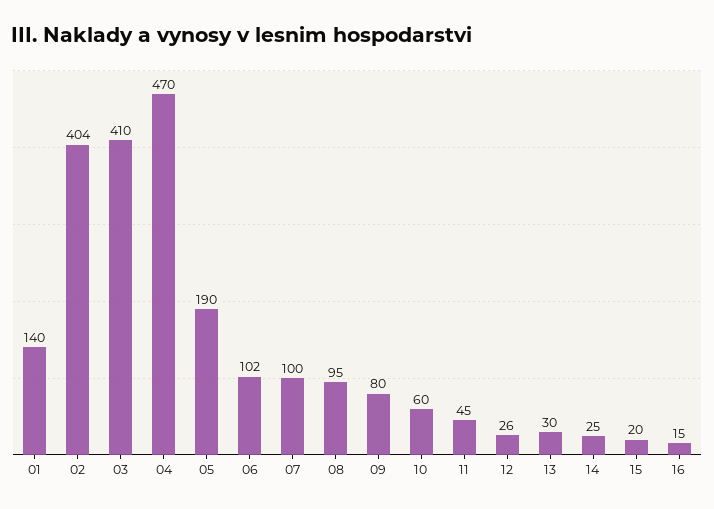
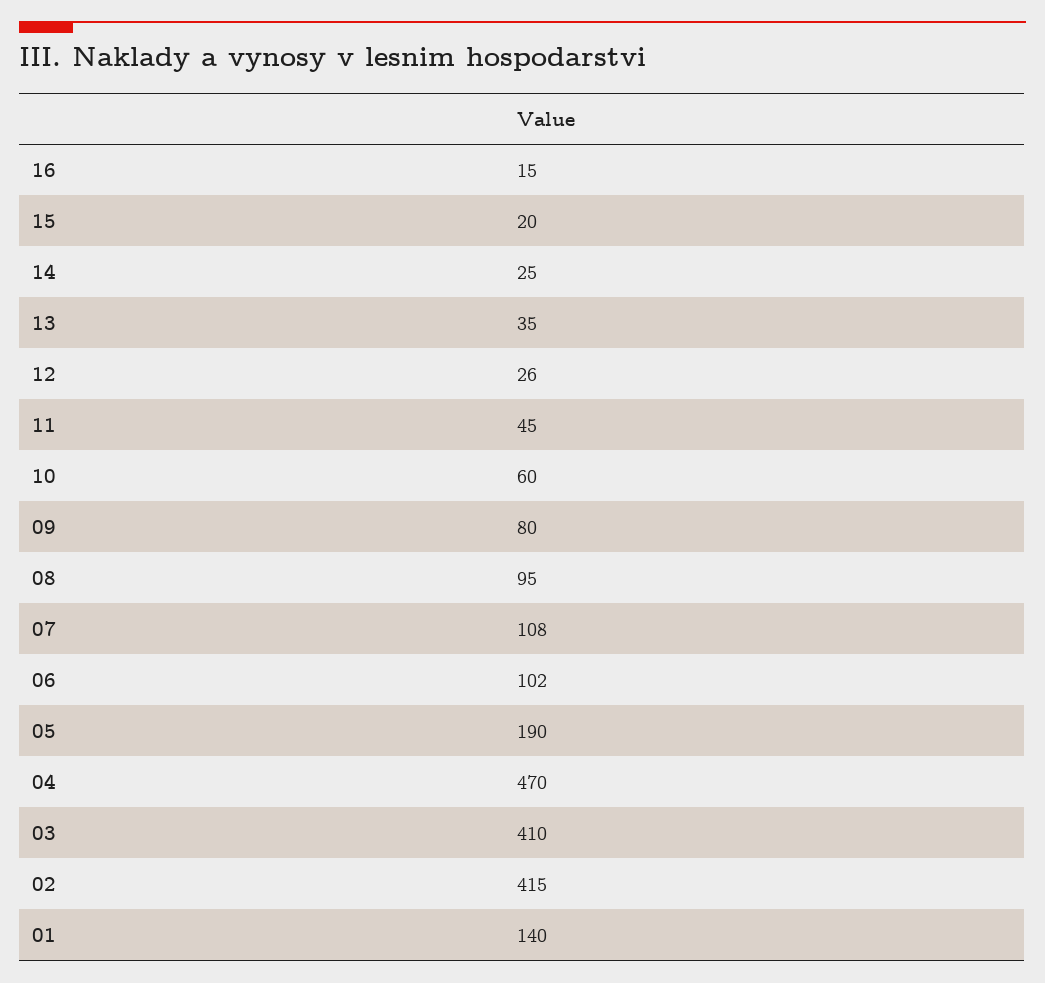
02: 404 -> 415
07: 100 -> 108
13: 30 -> 35

